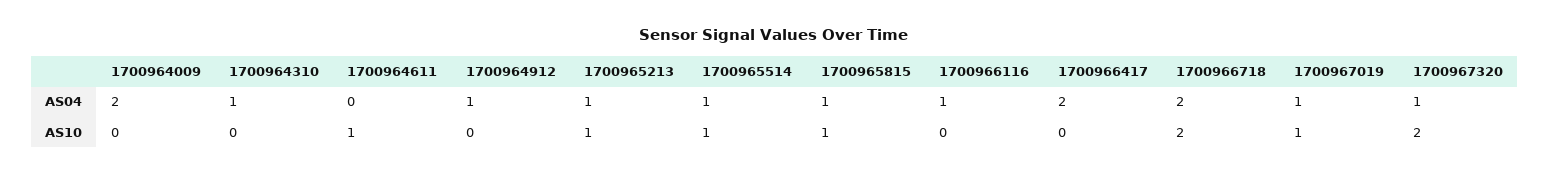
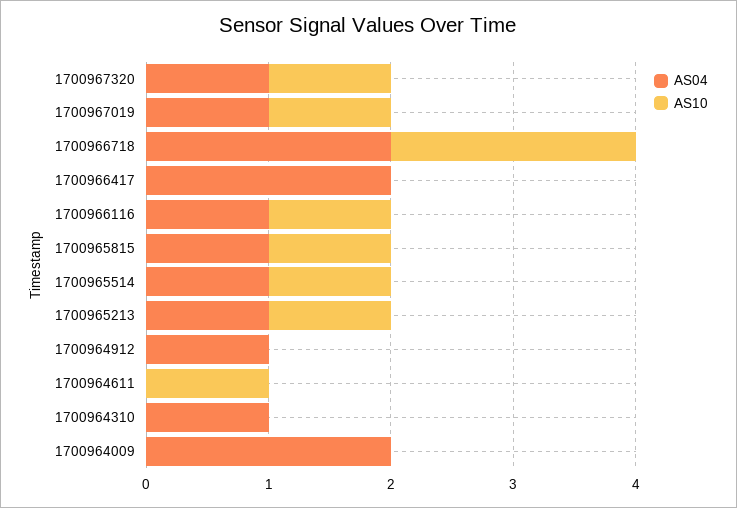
AS10, 1700966116: 0 -> 1
AS10, 1700967320: 2 -> 1

